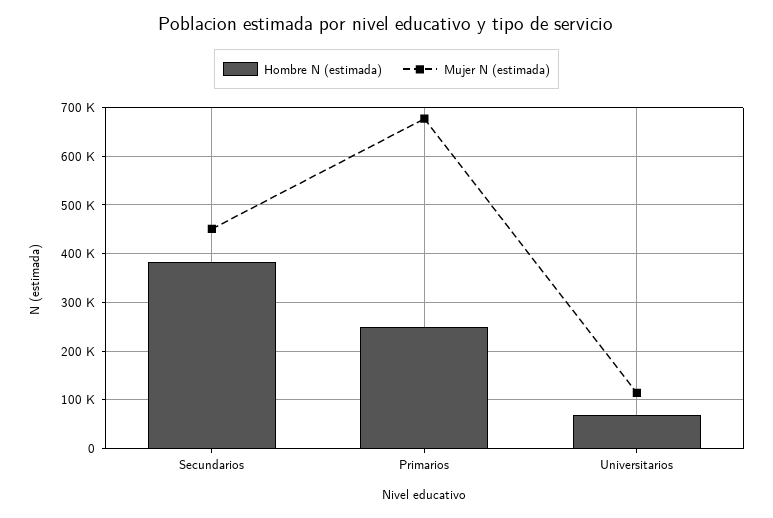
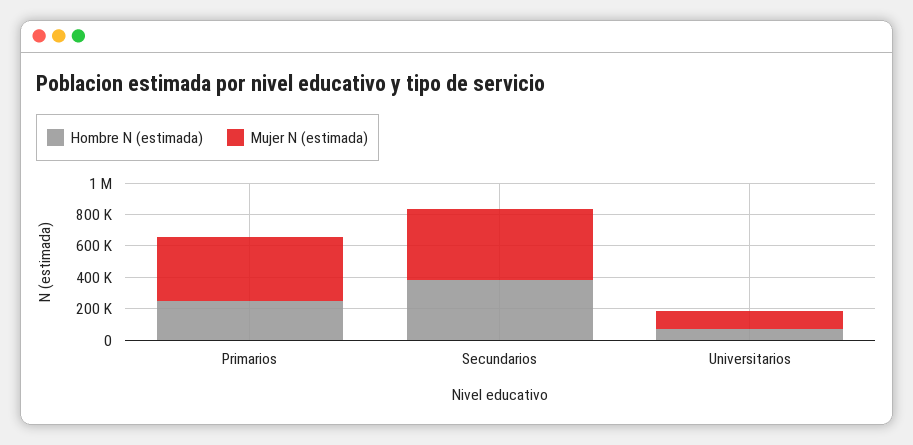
Mujer N (estimada), Primarios: 680000 -> 400000

